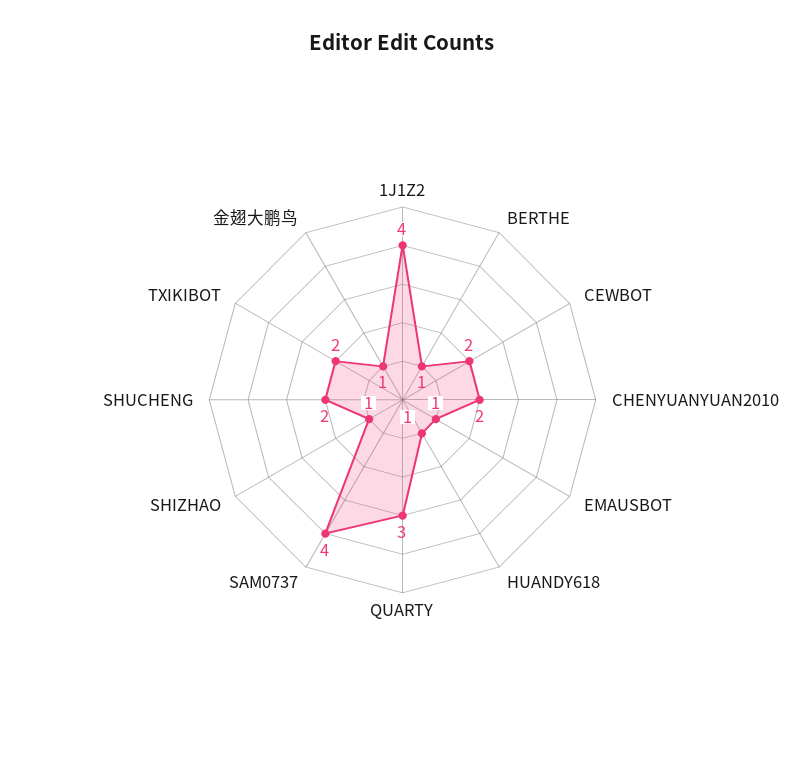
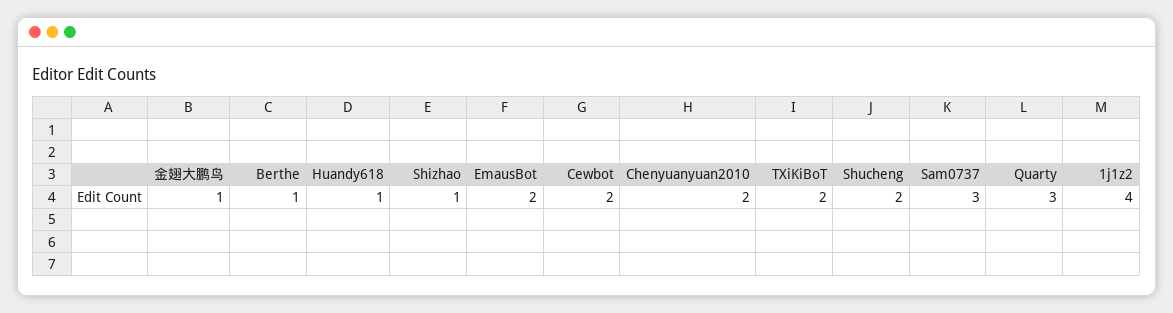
EMAUSBOT: 1 -> 2
SAM0737: 4 -> 3

